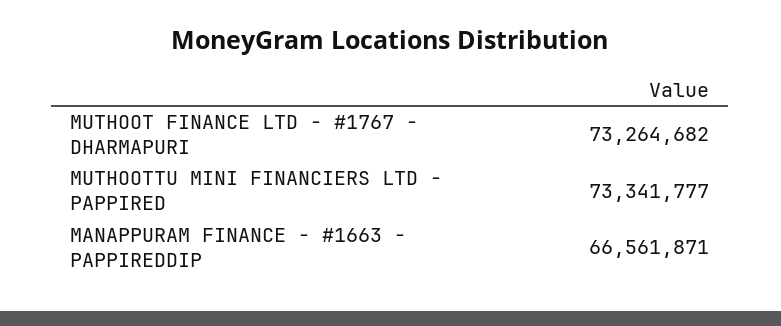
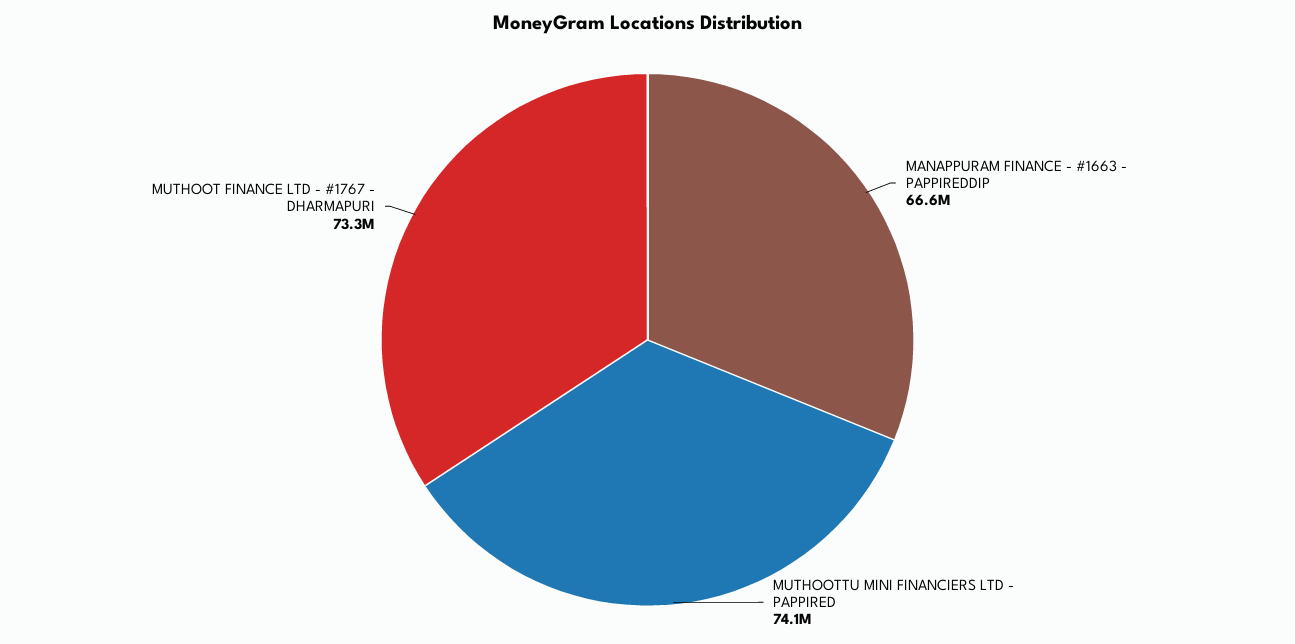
MUTHOOTTU MINI FINANCIERS LTD - PAPPIRED: 73341777 -> 74100000

